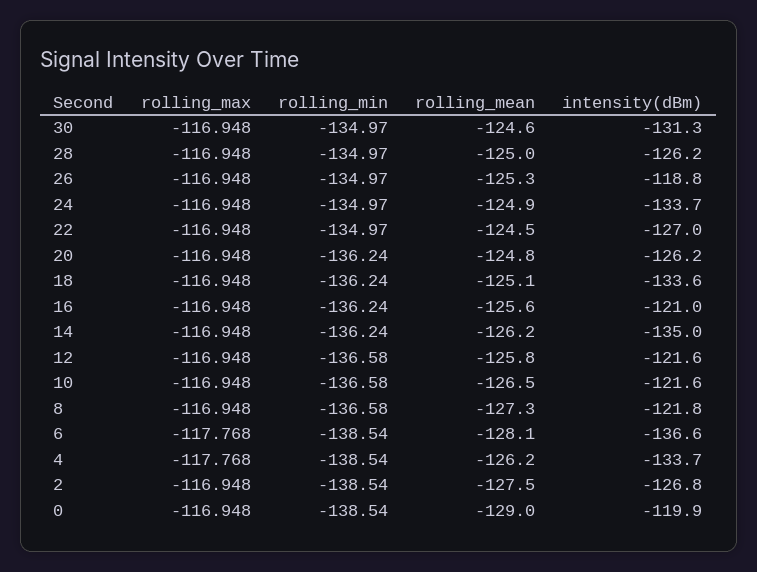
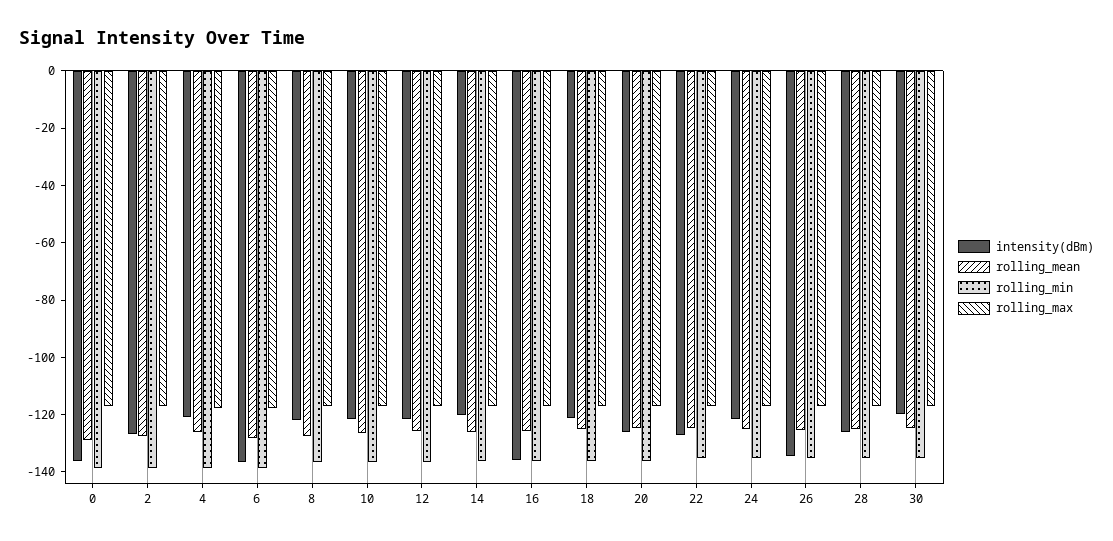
intensity(dBm), 30: -131.3 -> -120
intensity(dBm), 26: -118.8 -> -135
intensity(dBm), 24: -133.7 -> -120
intensity(dBm), 18: -133.6 -> -120
intensity(dBm), 16: -121 -> -135
intensity(dBm), 14: -135 -> -120
intensity(dBm), 4: -133.7 -> -120
intensity(dBm), 0: -119.9 -> -135

